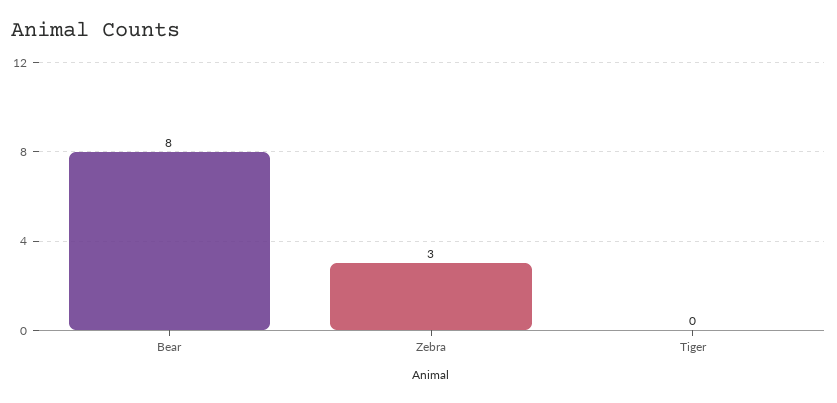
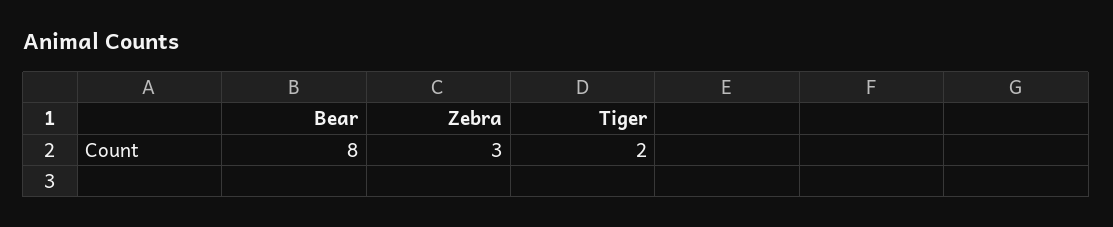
Tiger: 0 -> 2

